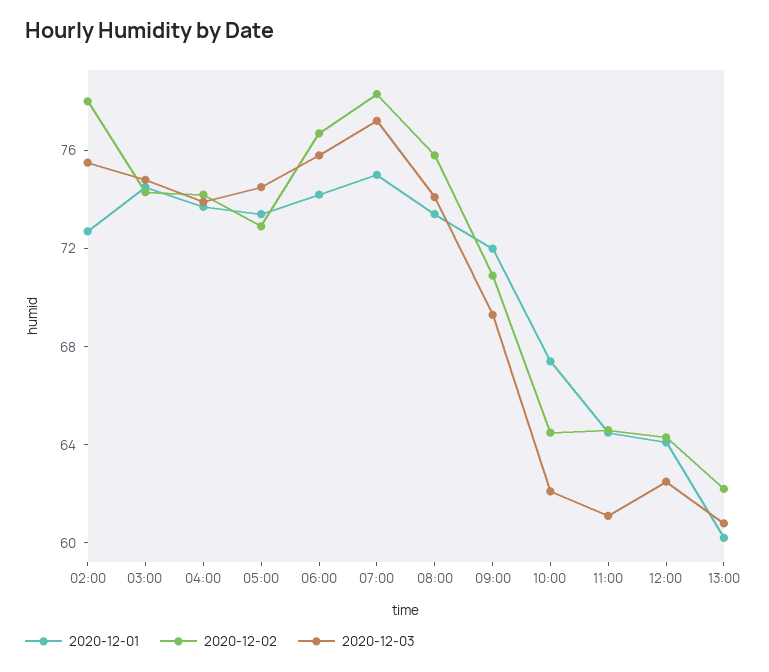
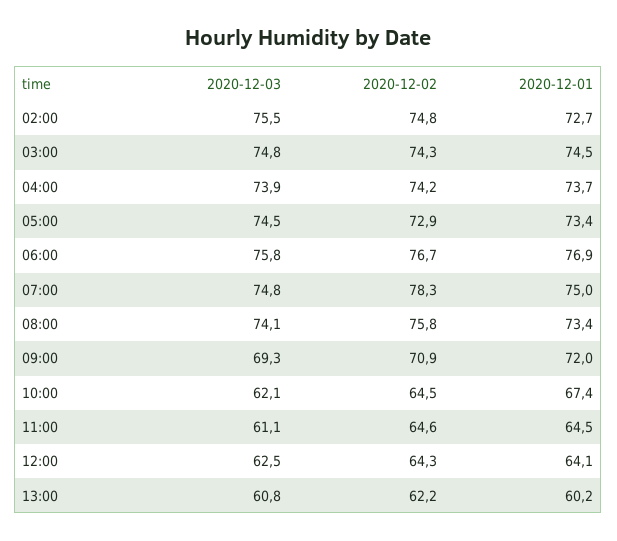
2020-12-02, 02:00: 78 -> 74.8
2020-12-01, 06:00: 74 -> 76.9
2020-12-03, 07:00: 77 -> 74.8

